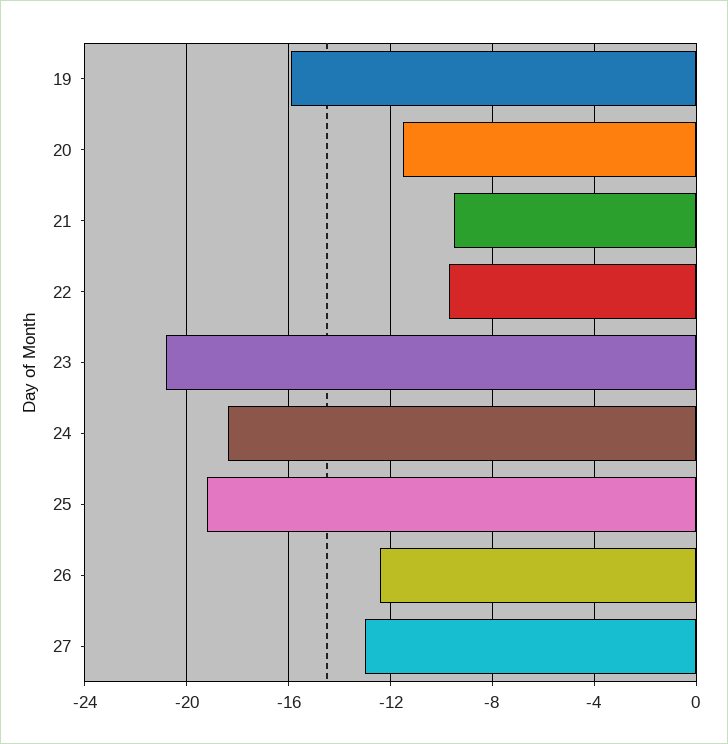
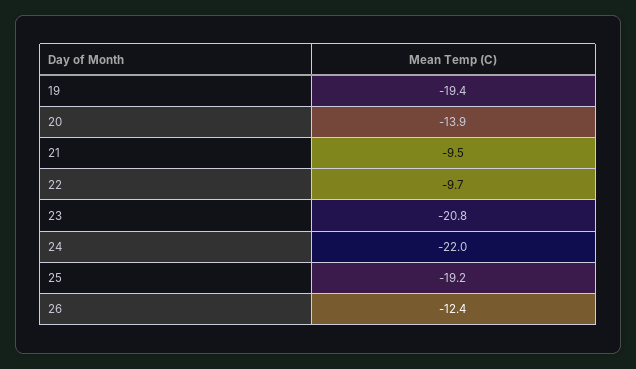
19: -16 -> -19.4
20: -11.5 -> -13.9
24: -18.5 -> -22
27: -13 -> none

